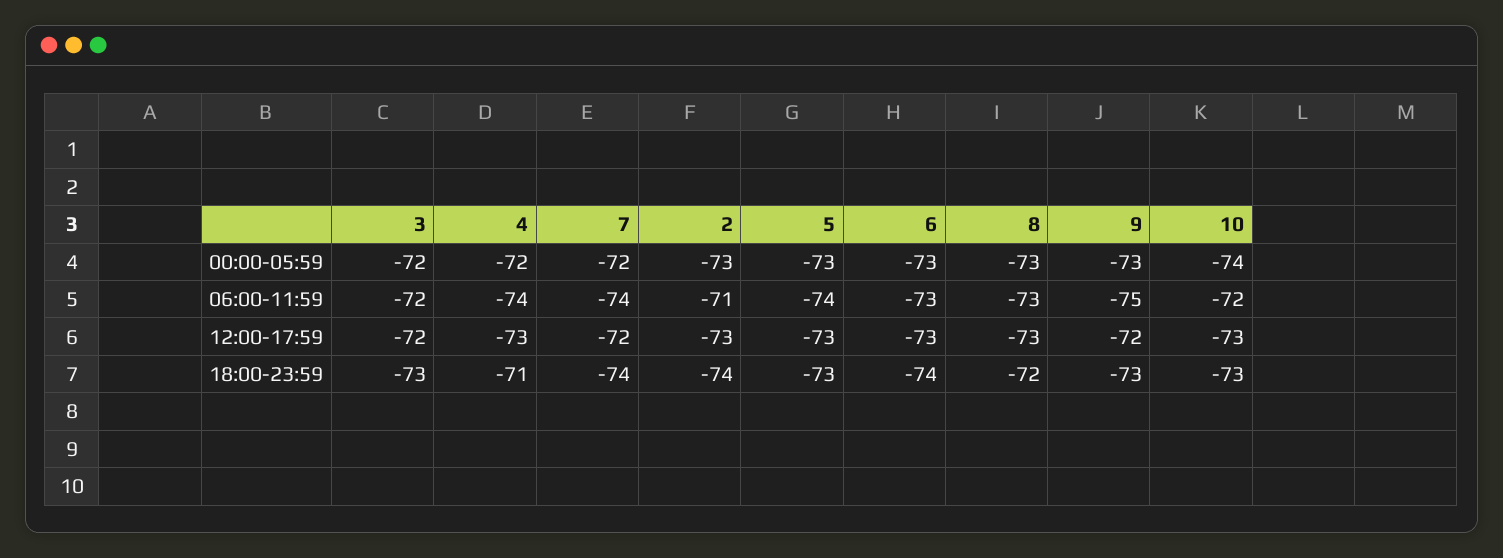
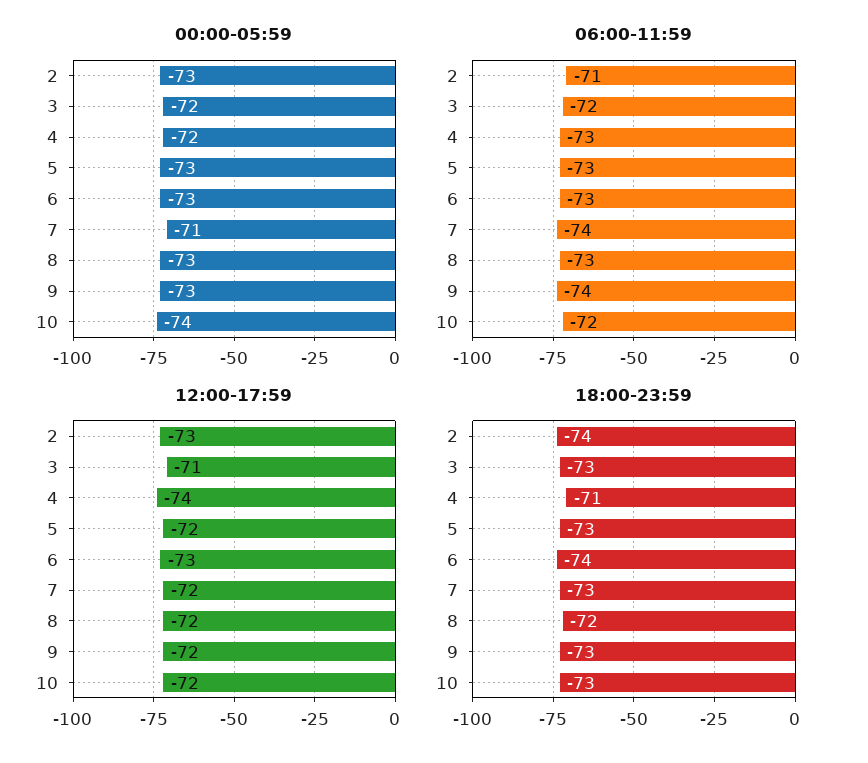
00:00-05:59, 7: -72 -> -71
06:00-11:59, 4: -74 -> -73
06:00-11:59, 5: -74 -> -73
06:00-11:59, 9: -75 -> -74
12:00-17:59, 3: -72 -> -71
12:00-17:59, 4: -73 -> -74
12:00-17:59, 5: -73 -> -72
12:00-17:59, 8: -73 -> -72
12:00-17:59, 10: -73 -> -72
18:00-23:59, 7: -74 -> -73

